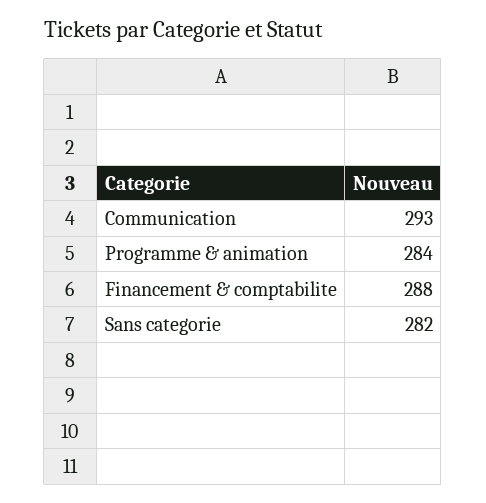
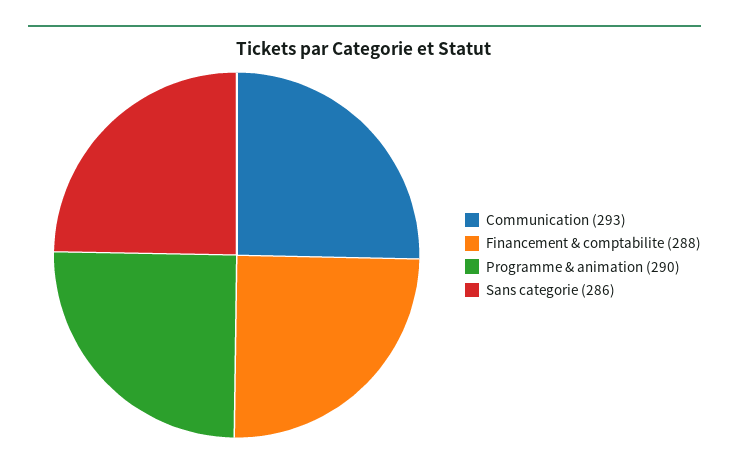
Programme & animation: 284 -> 290
Sans categorie: 282 -> 286

